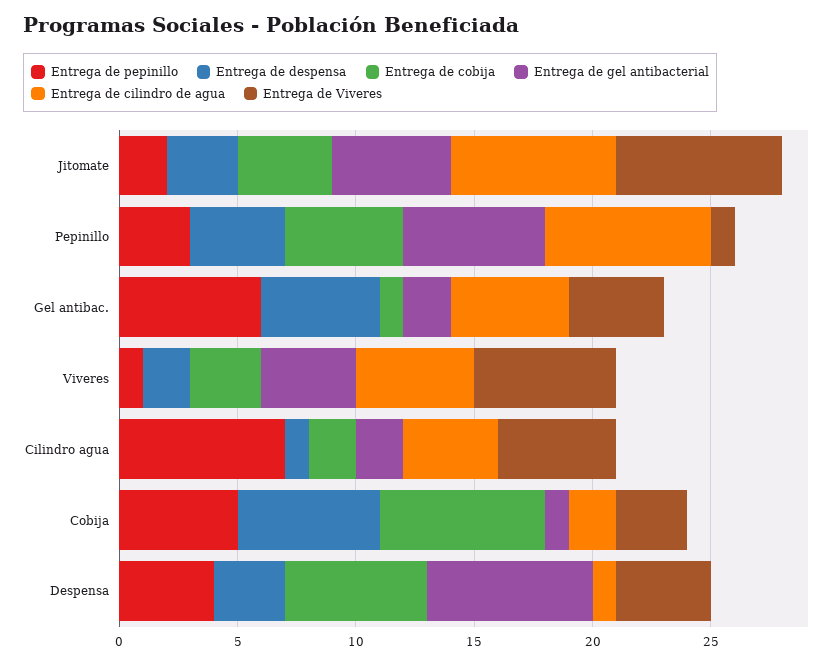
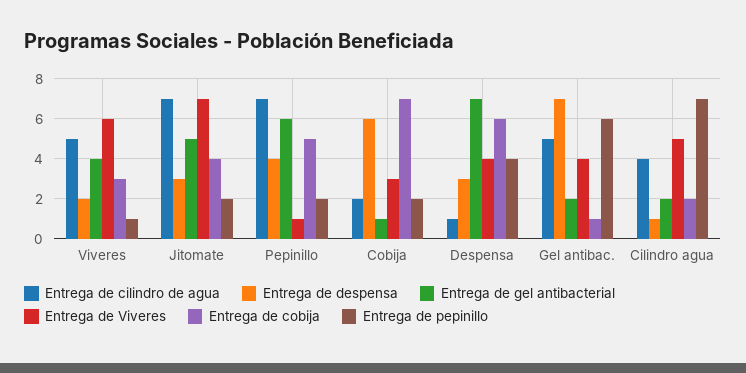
Entrega de pepinillo, Pepinillo: 3 -> 2
Entrega de despensa, Gel antibac.: 5 -> 7
Entrega de pepinillo, Cobija: 5 -> 2

